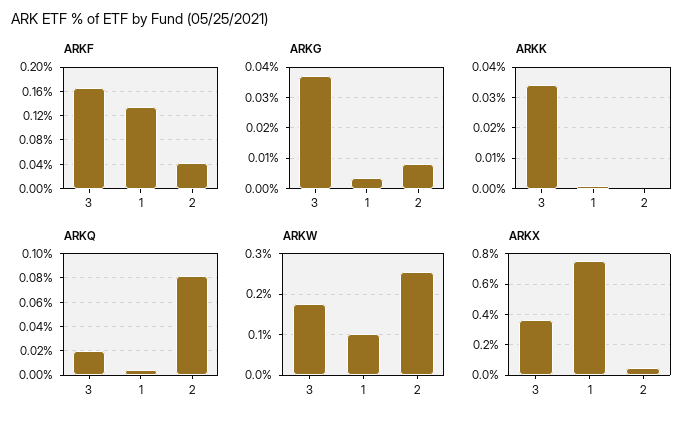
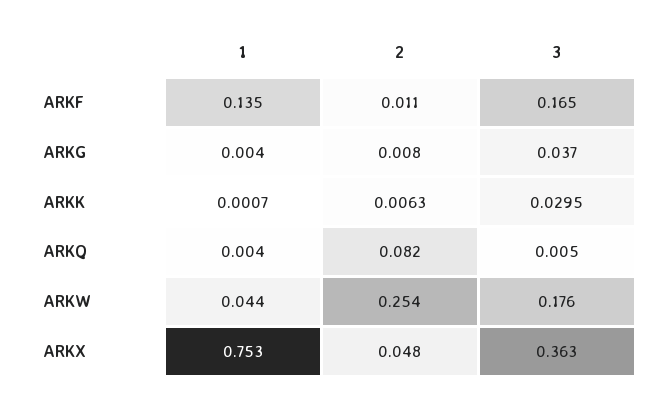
ARKF, 2: 0.04 -> 0.011
ARKK, 3: 0.034 -> 0.0295
ARKK, 2: 0 -> 0.0063
ARKQ, 3: 0.02 -> 0.005
ARKW, 1: 0.1 -> 0.044

